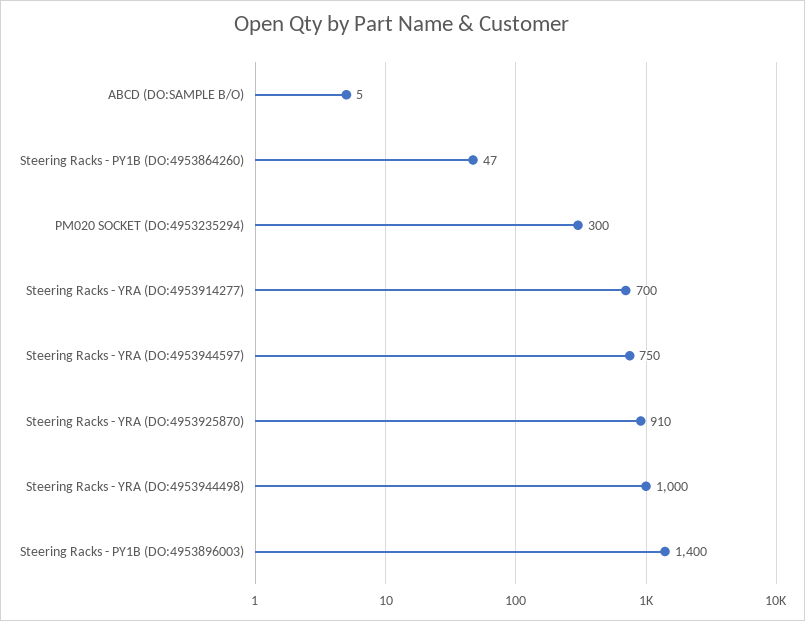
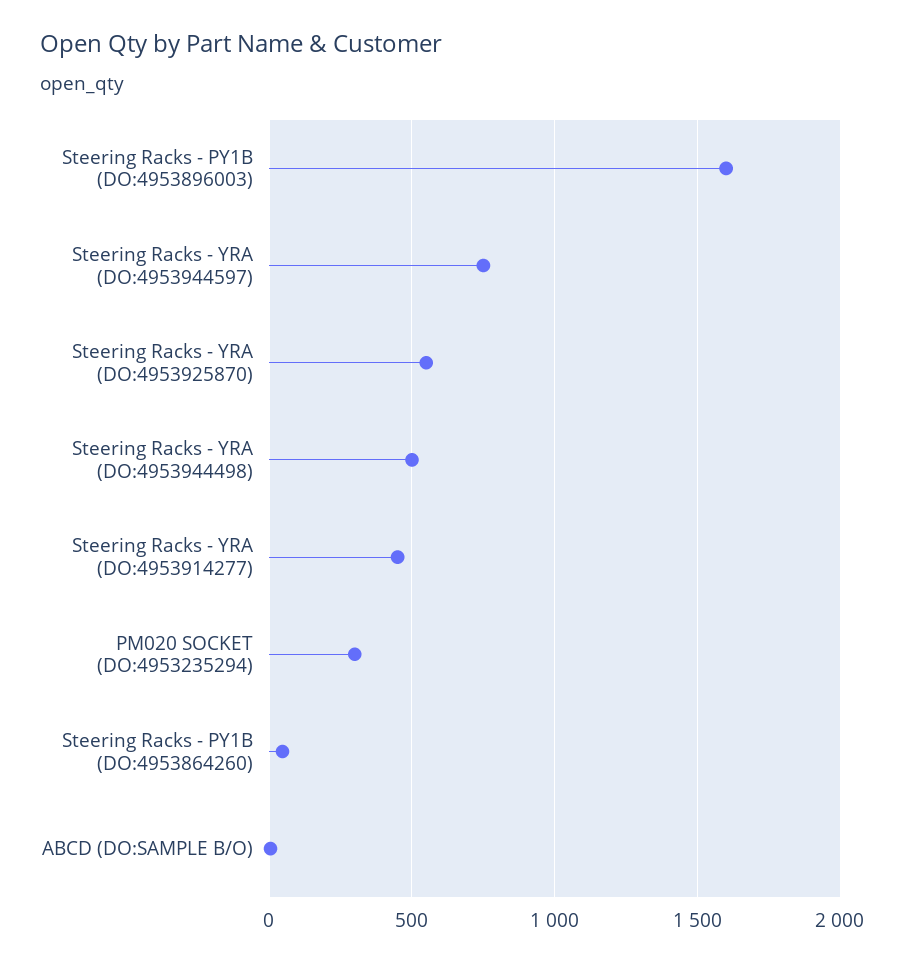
Steering Racks - YRA (DO:4953914277): 700 -> 450
Steering Racks - YRA (DO:4953925870): 910 -> 550
Steering Racks - YRA (DO:4953944498): 1000 -> 500
Steering Racks - PY1B (DO:4953896003): 1400 -> 1600

